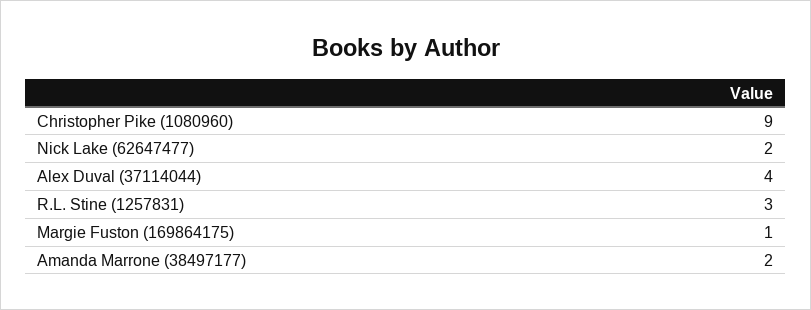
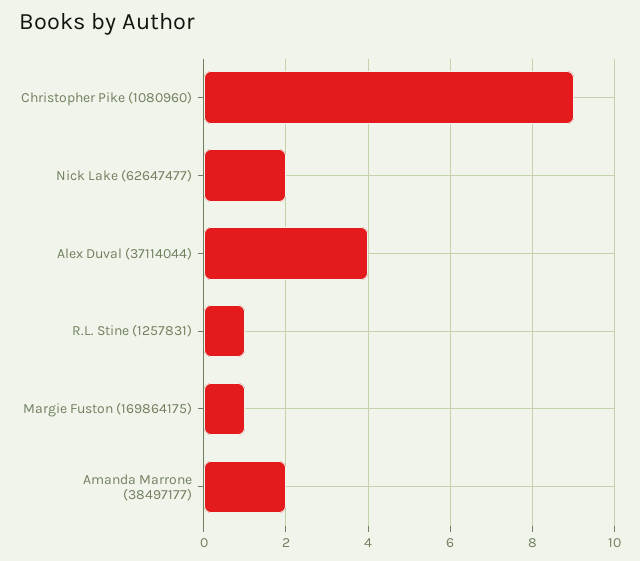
R.L. Stine (1257831): 3 -> 1

